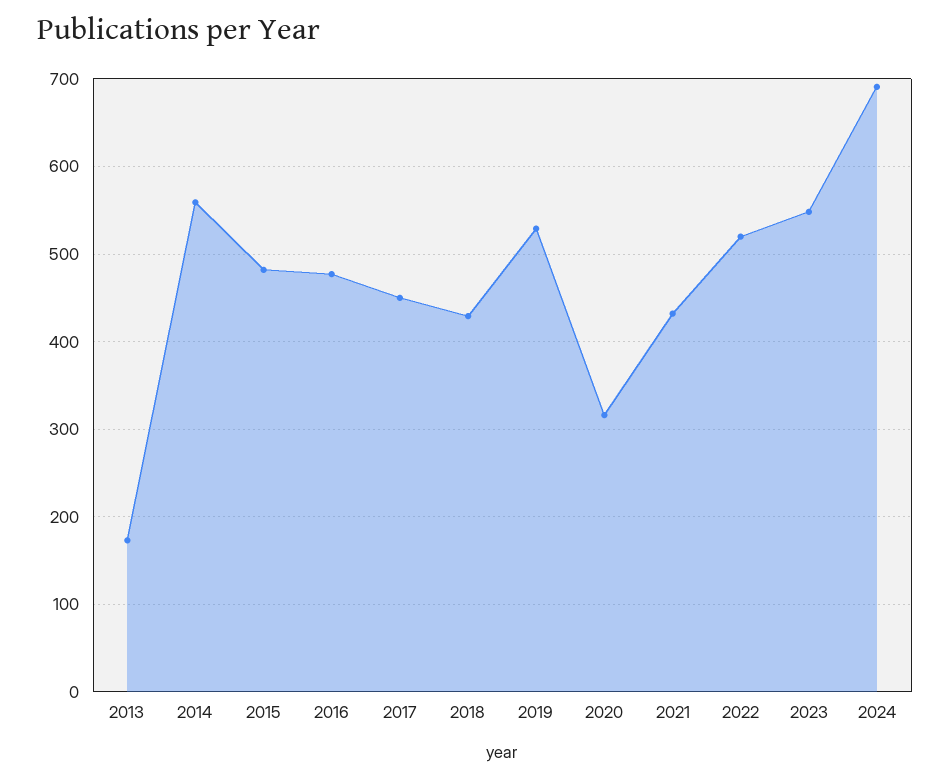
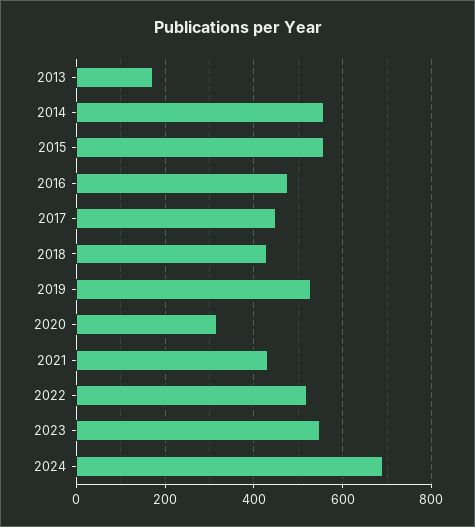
2015: 480 -> 560

